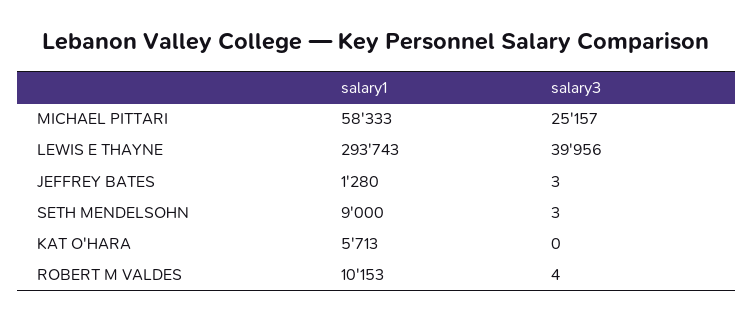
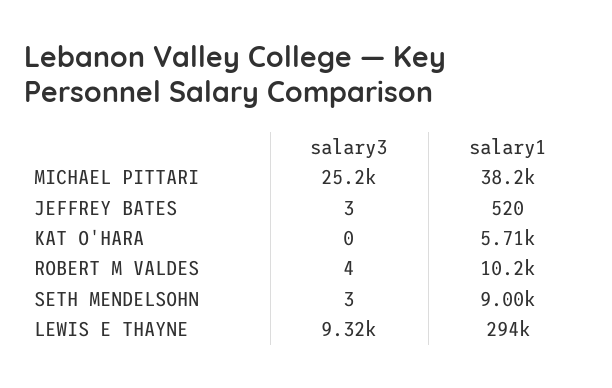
salary1, MICHAEL PITTARI: 58333 -> 38200
salary3, LEWIS E THAYNE: 39956 -> 9320
salary1, JEFFREY BATES: 1280 -> 520

